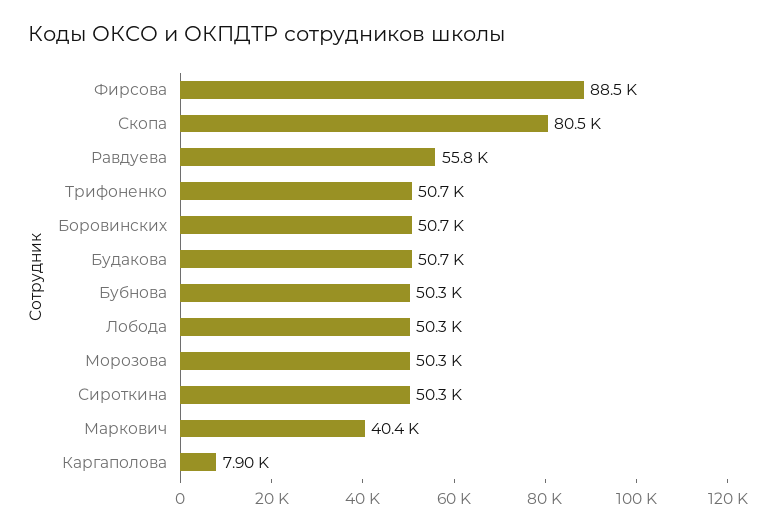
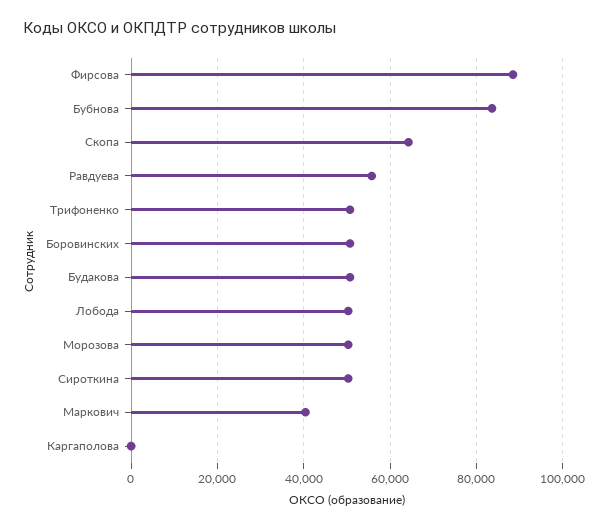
Скопа: 80500 -> 64000
Бубнова: 50300 -> 84000
Каргаполова: 7900 -> 0

